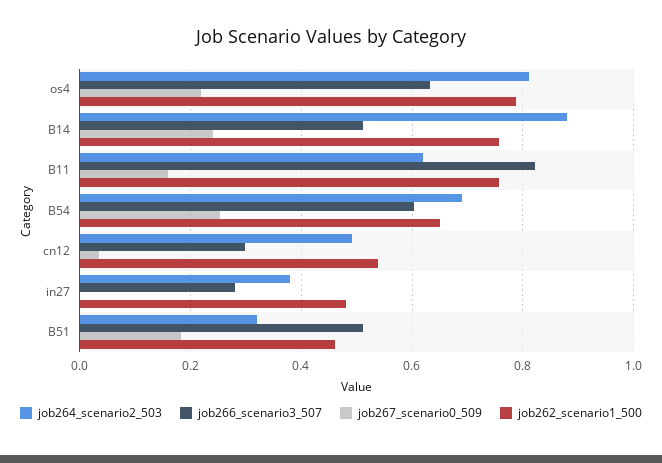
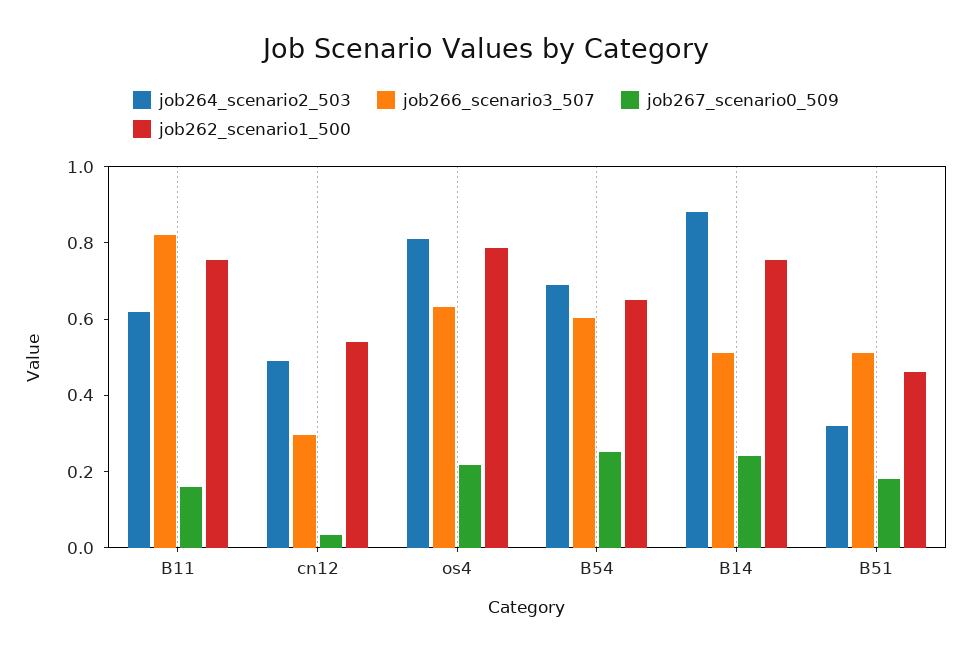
job264_scenario2_503, in27: 0.38 -> none
job266_scenario3_507, in27: 0.28 -> none
job267_scenario0_509, in27: 0 -> none
job262_scenario1_500, in27: 0.48 -> none

